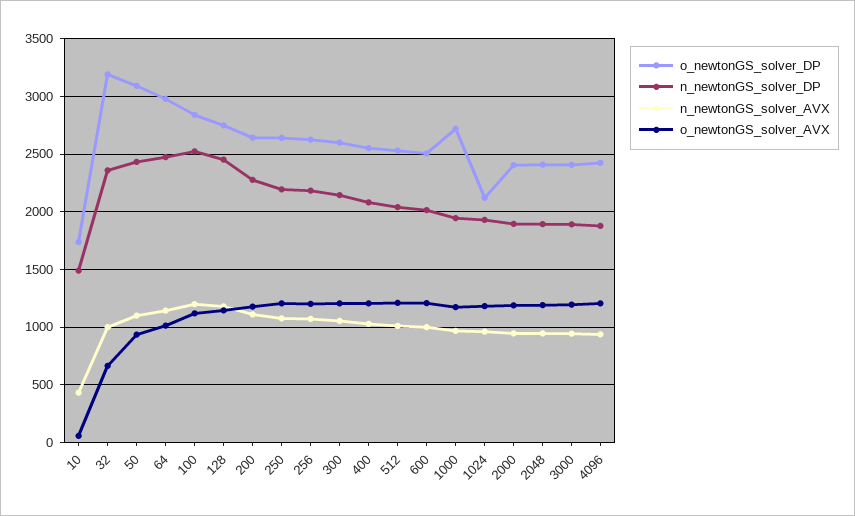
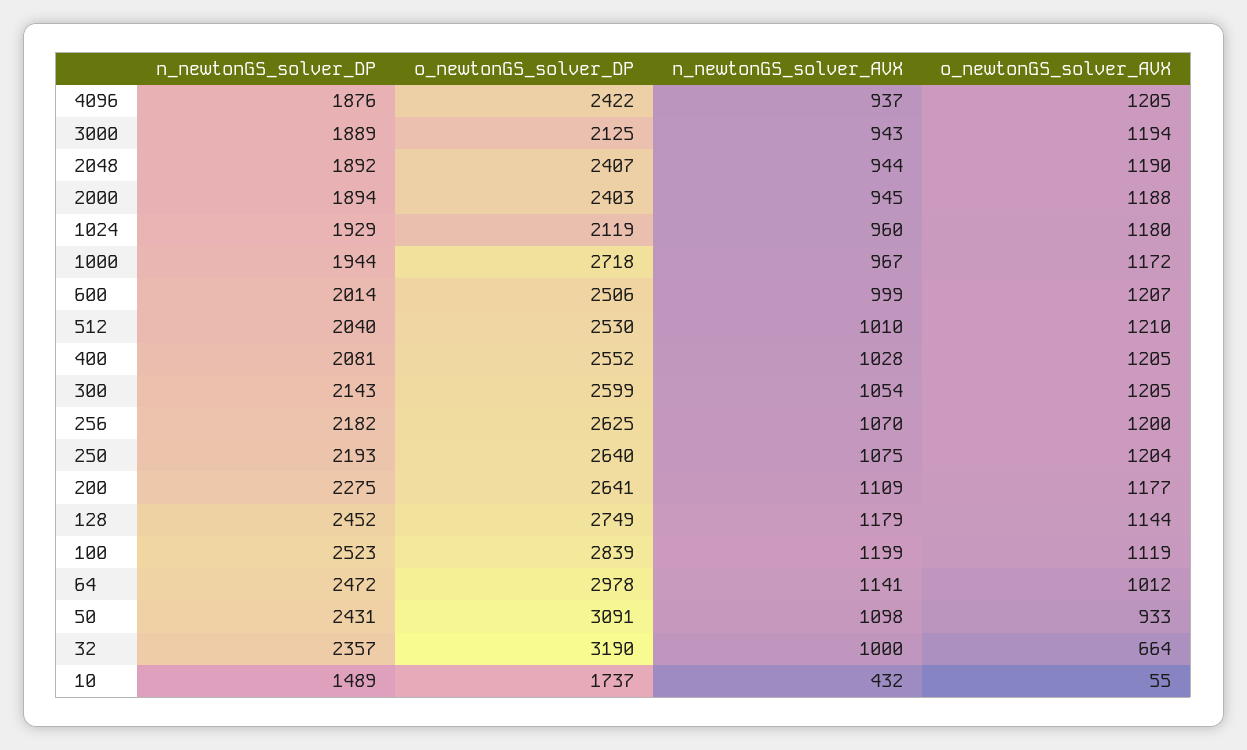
o_newtonGS_solver_DP, 3000: 2400 -> 2125

